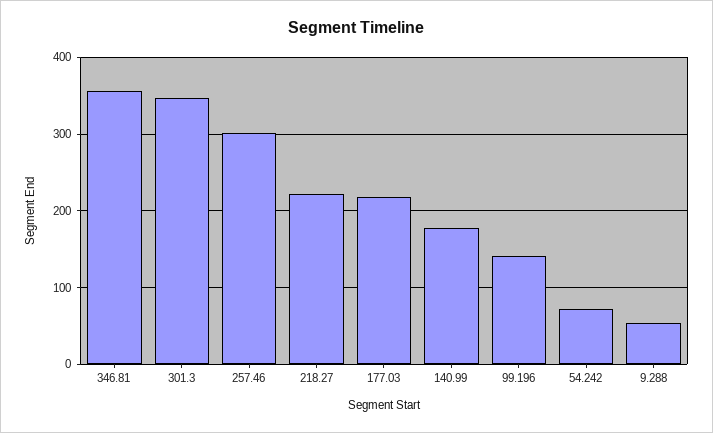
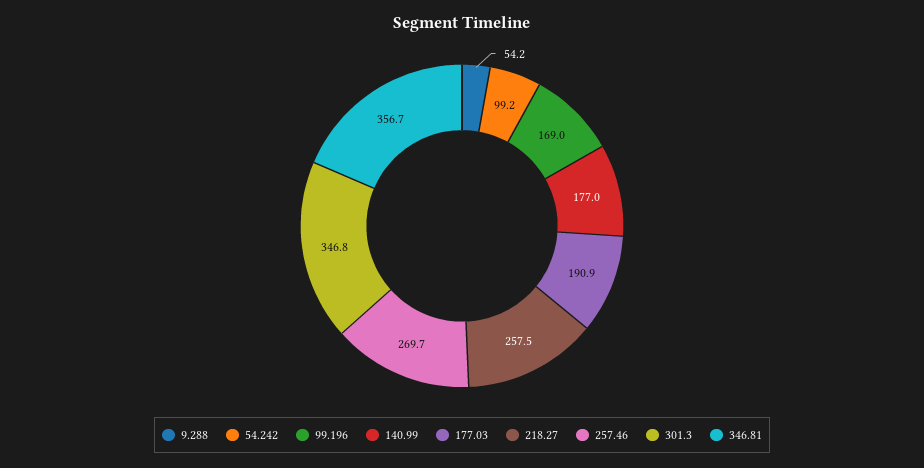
257.46: 300 -> 269.7
218.27: 220 -> 257.5
177.03: 220 -> 190.9
99.196: 140 -> 169
54.242: 70 -> 99.2

